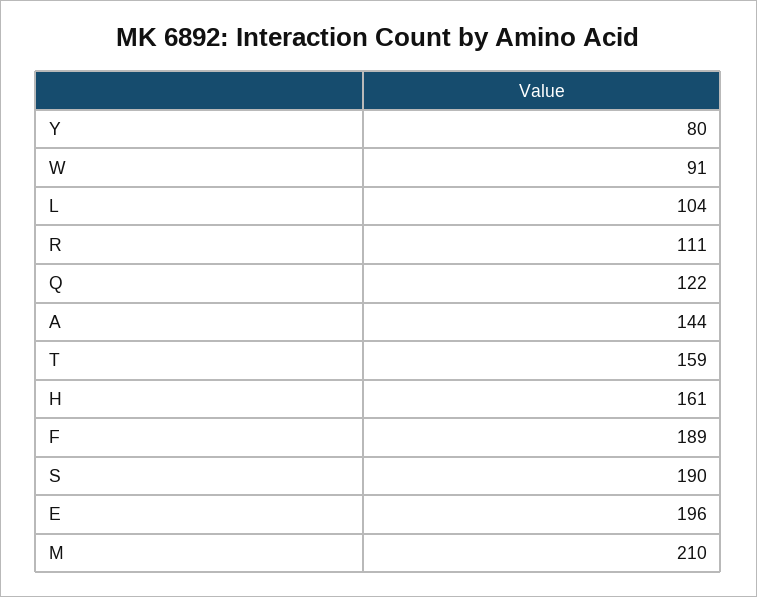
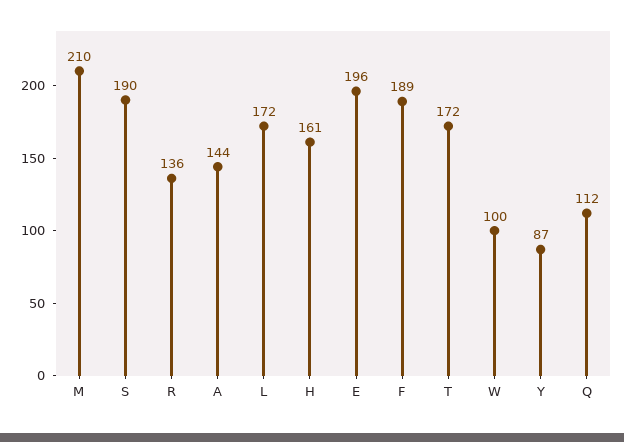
Y: 80 -> 87
W: 91 -> 100
L: 104 -> 172
R: 111 -> 136
Q: 122 -> 112
T: 159 -> 172

